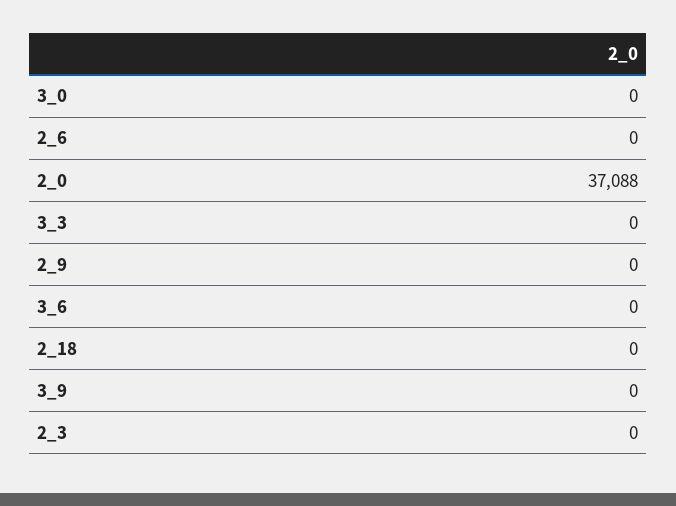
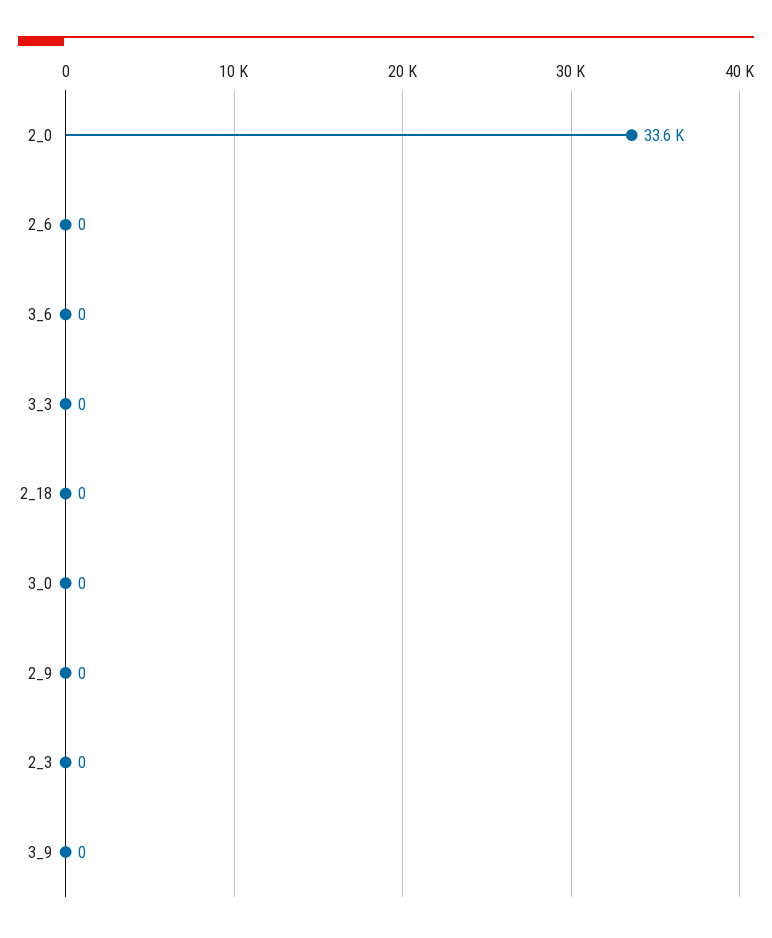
2_0: 37088 -> 33600

